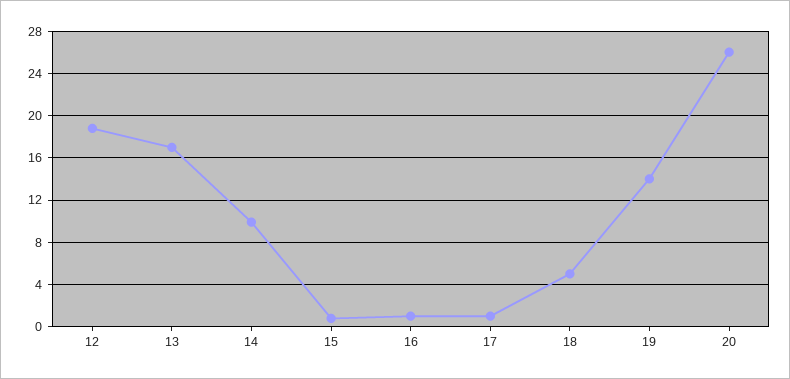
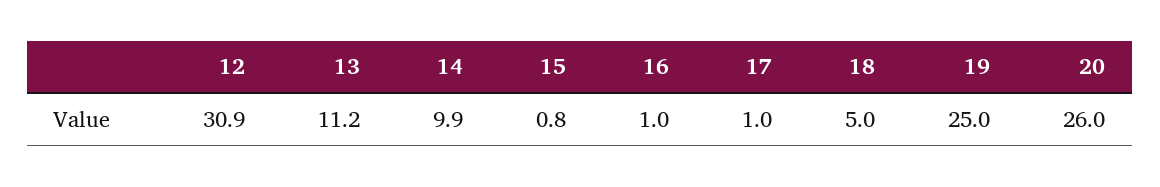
12: 19 -> 30.9
13: 17 -> 11.2
19: 14 -> 25

